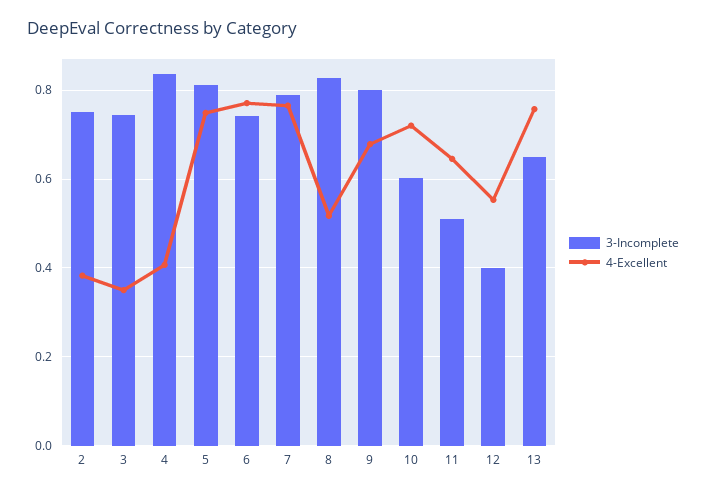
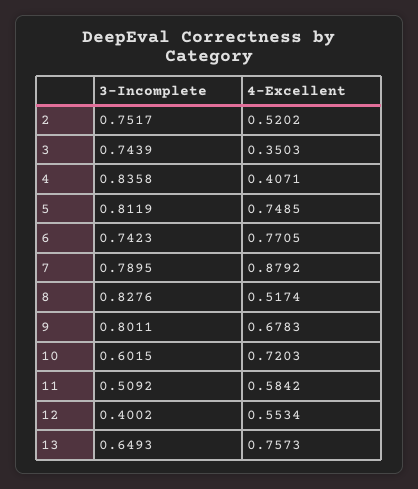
4-Excellent, 2: 0.38 -> 0.5202
4-Excellent, 7: 0.76 -> 0.8792
4-Excellent, 11: 0.64 -> 0.5842

